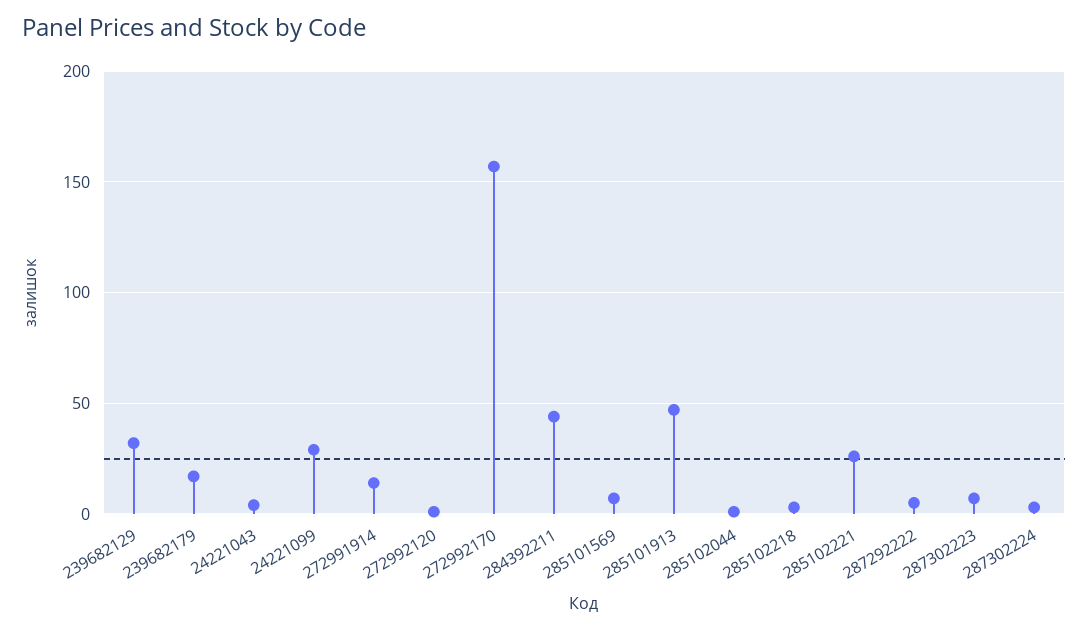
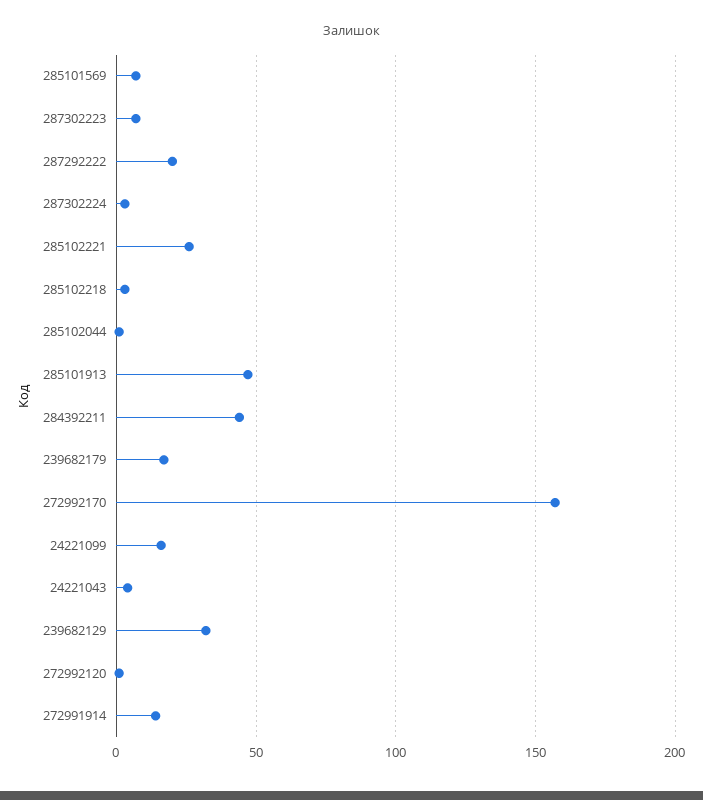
24221099: 30 -> 15
287292222: 5 -> 20

